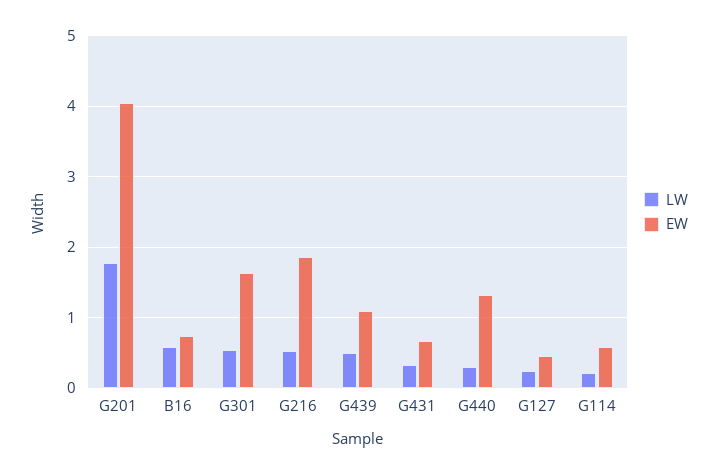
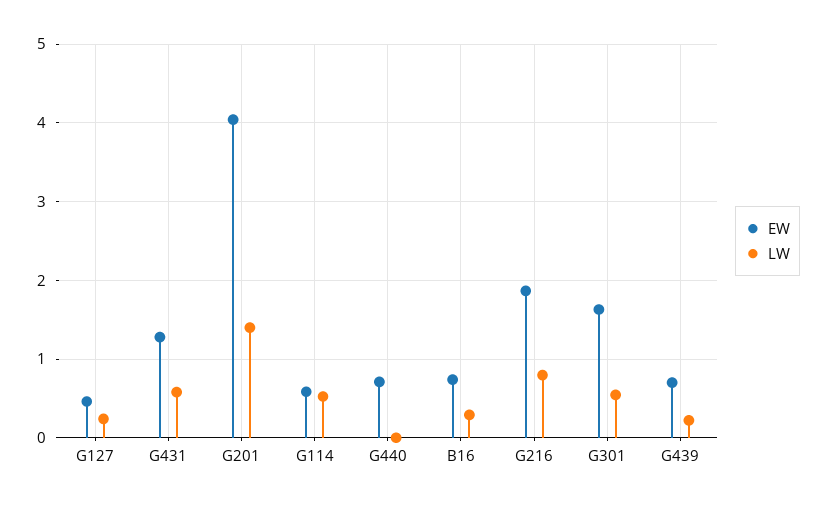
LW, G201: 1.8 -> 1.4
LW, B16: 0.6 -> 0.3
LW, G216: 0.5 -> 0.8
LW, G439: 0.5 -> 0.2
EW, G439: 1.1 -> 0.7
LW, G431: 0.3 -> 0.6
EW, G431: 0.7 -> 1.3
LW, G440: 0.3 -> 0
EW, G440: 1.3 -> 0.7
LW, G114: 0.2 -> 0.5

